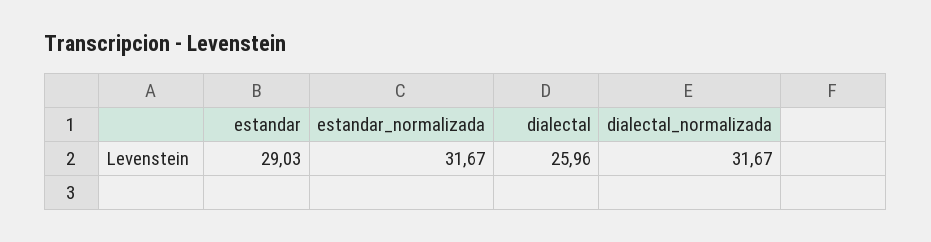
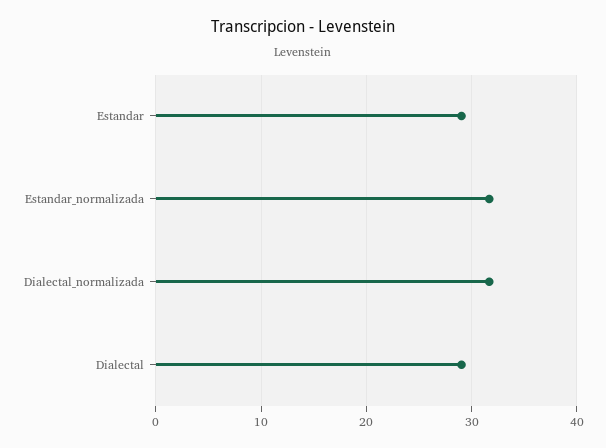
dialectal: 25.96 -> 29

